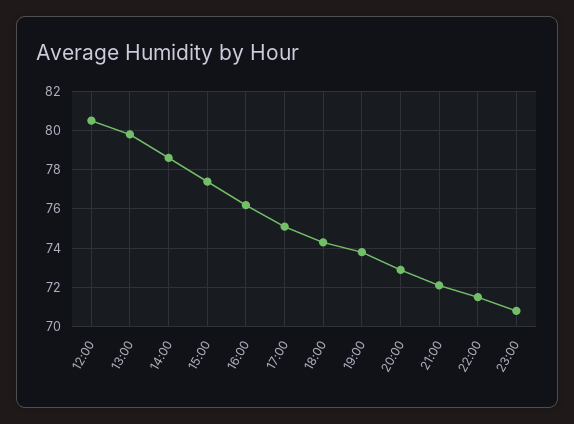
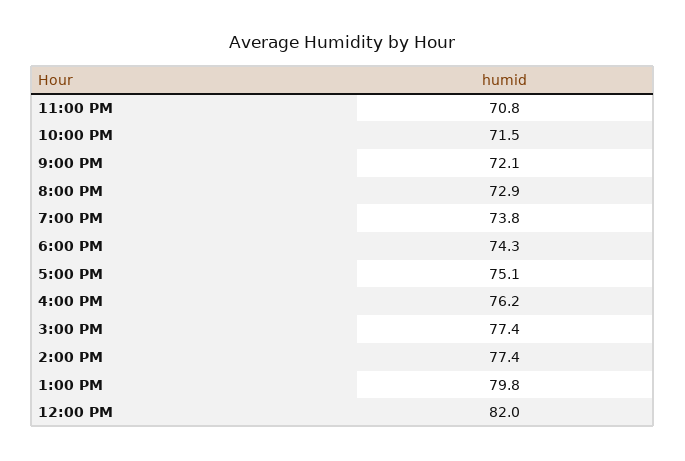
12:00: 80.5 -> 82
14:00: 78.5 -> 77.4

